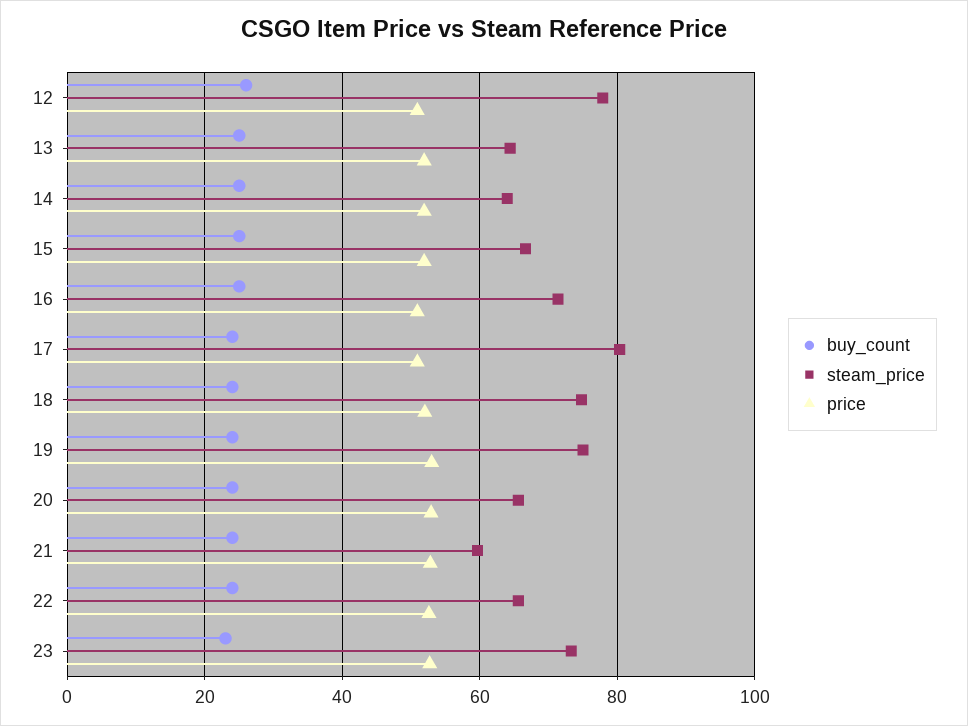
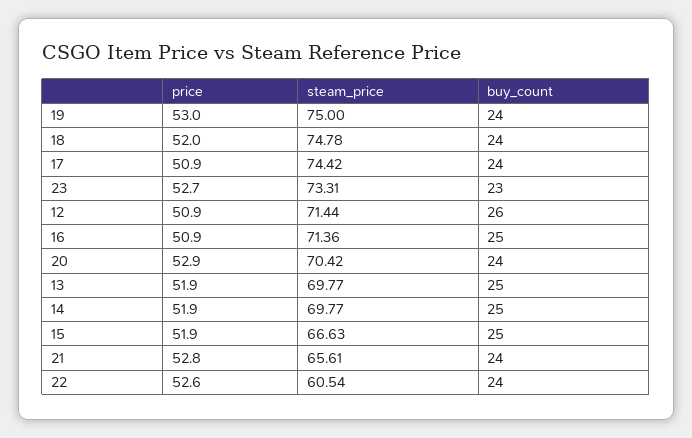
steam_price, 12: 78 -> 71.44
steam_price, 13: 64 -> 69.77
steam_price, 14: 64 -> 69.77
steam_price, 17: 80 -> 74.42
steam_price, 20: 66 -> 70.42
steam_price, 21: 60 -> 65.61
steam_price, 22: 66 -> 60.54

